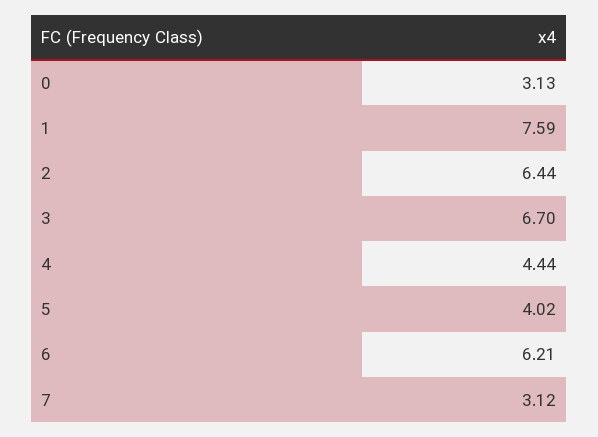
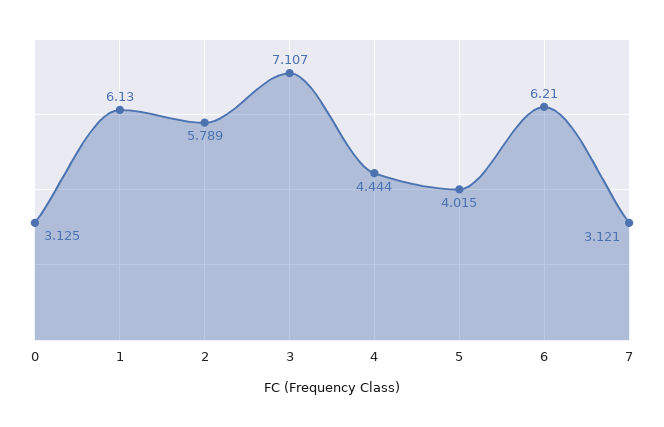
1: 7.59 -> 6.13
2: 6.44 -> 5.789
3: 6.7 -> 7.107

